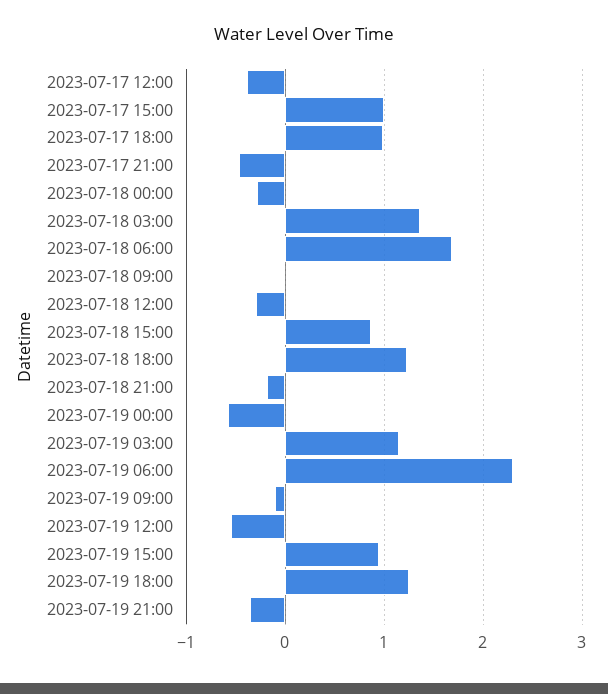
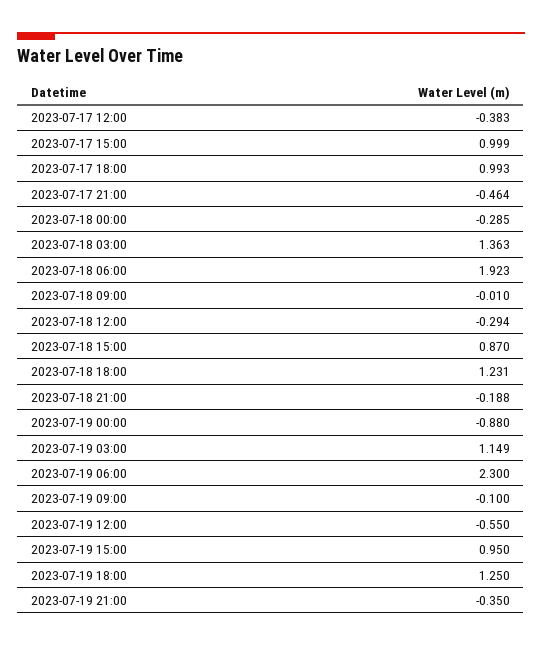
2023-07-18 06:00: 1.7 -> 1.923
2023-07-19 00:00: -0.6 -> -0.88

